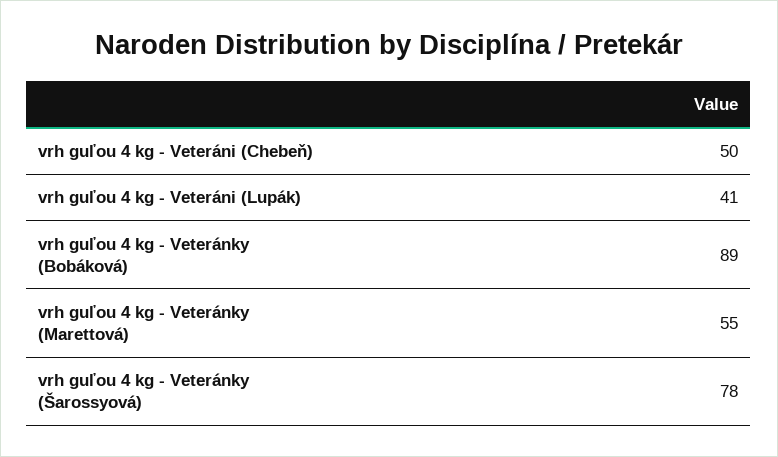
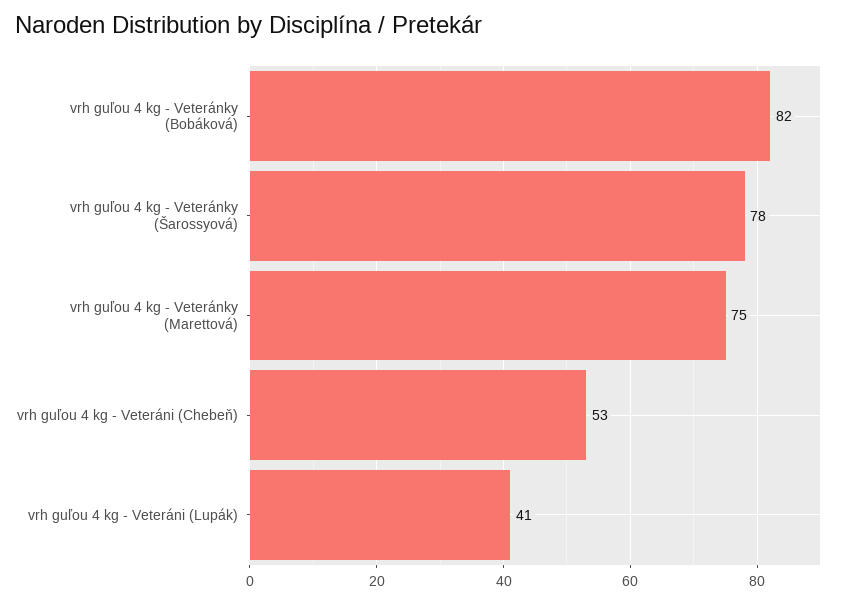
vrh guľou 4 kg - Veteráni (Chebeň): 50 -> 53
vrh guľou 4 kg - Veteránky (Bobáková): 89 -> 82
vrh guľou 4 kg - Veteránky (Marettová): 55 -> 75

